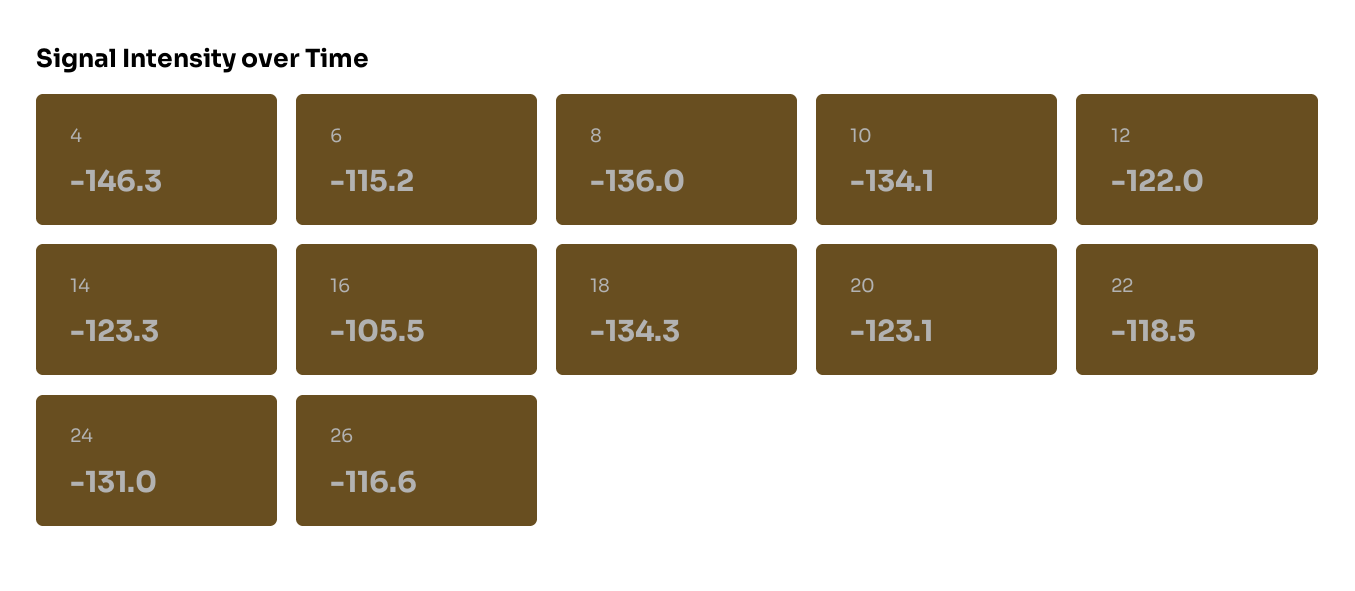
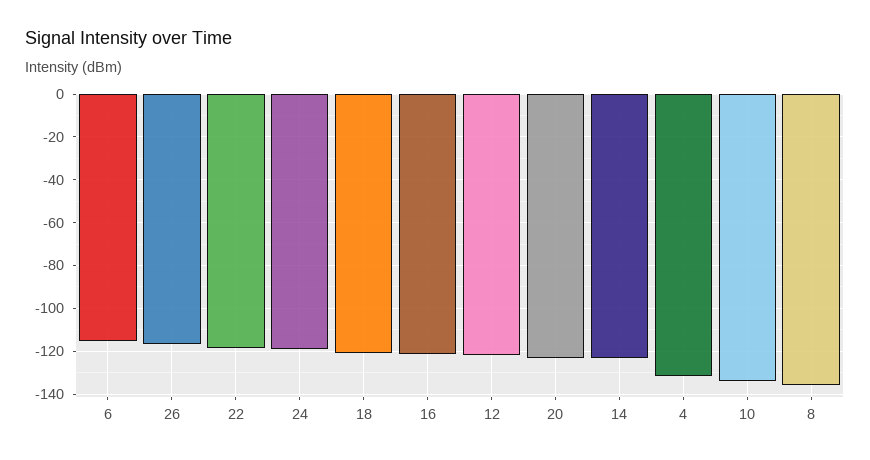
4: -146.3 -> -130
16: -105.5 -> -120
18: -134.3 -> -120
24: -131 -> -120

